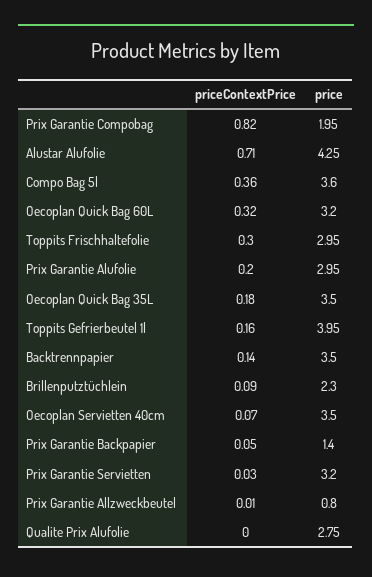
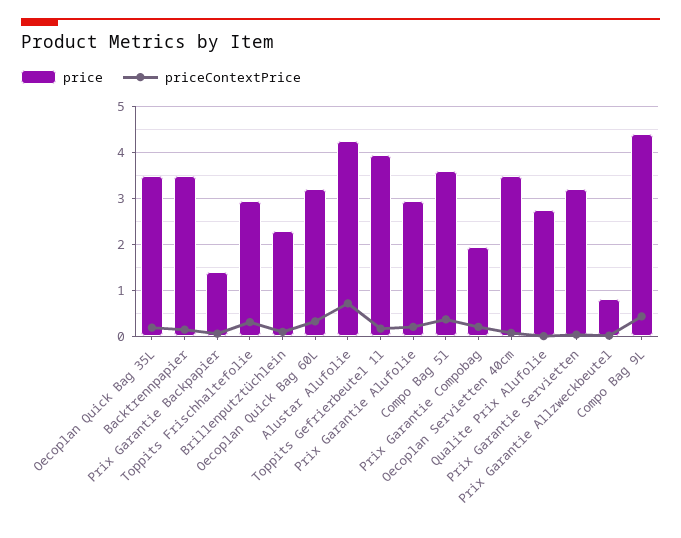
priceContextPrice, Prix Garantie Compobag: 0.82 -> 0.2
price, Compo Bag 9L: none -> 4.4
priceContextPrice, Compo Bag 9L: none -> 0.4

